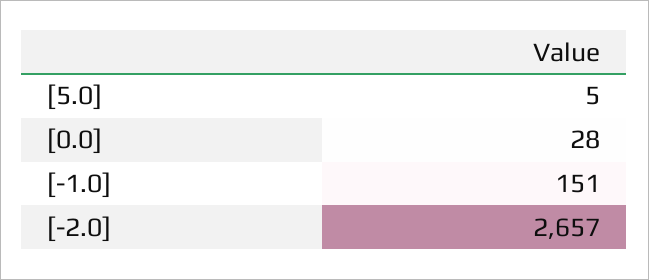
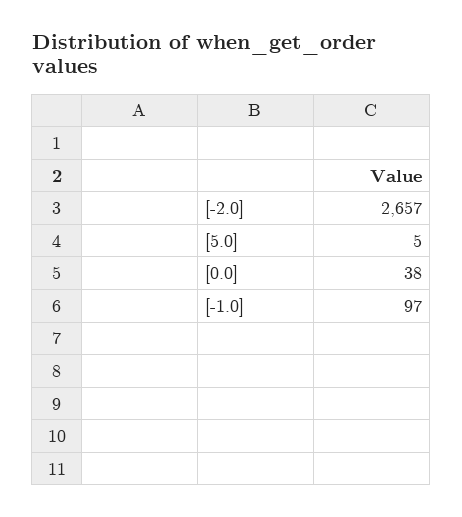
[0.0]: 28 -> 38
[-1.0]: 151 -> 97

